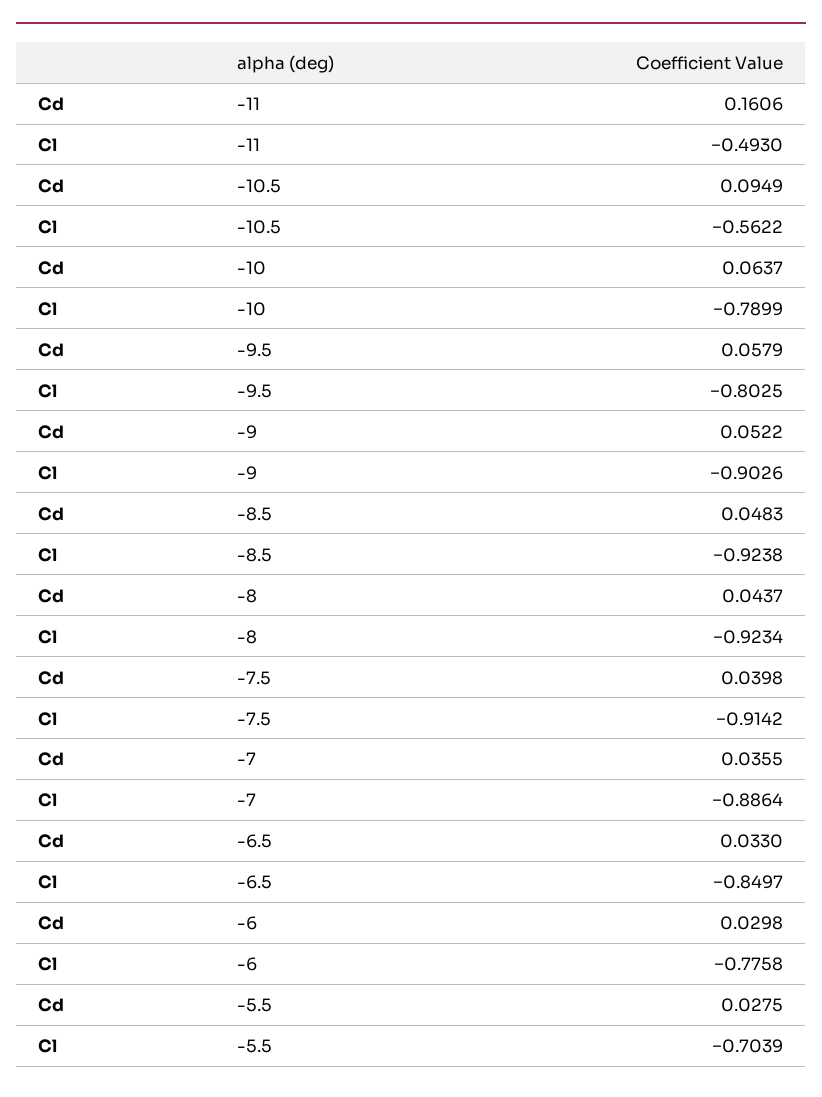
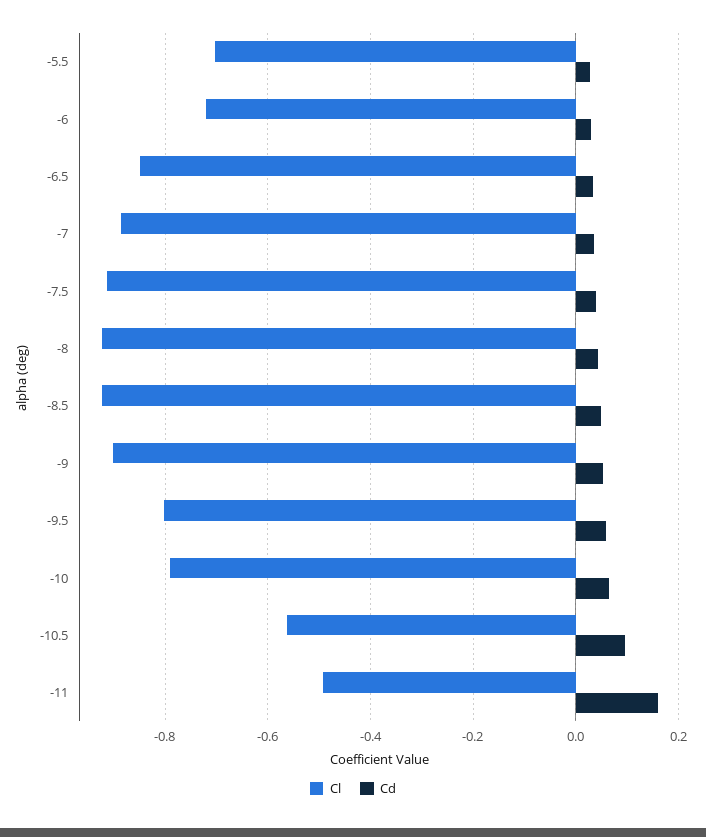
Cl, -6: -0.7758 -> -0.72

